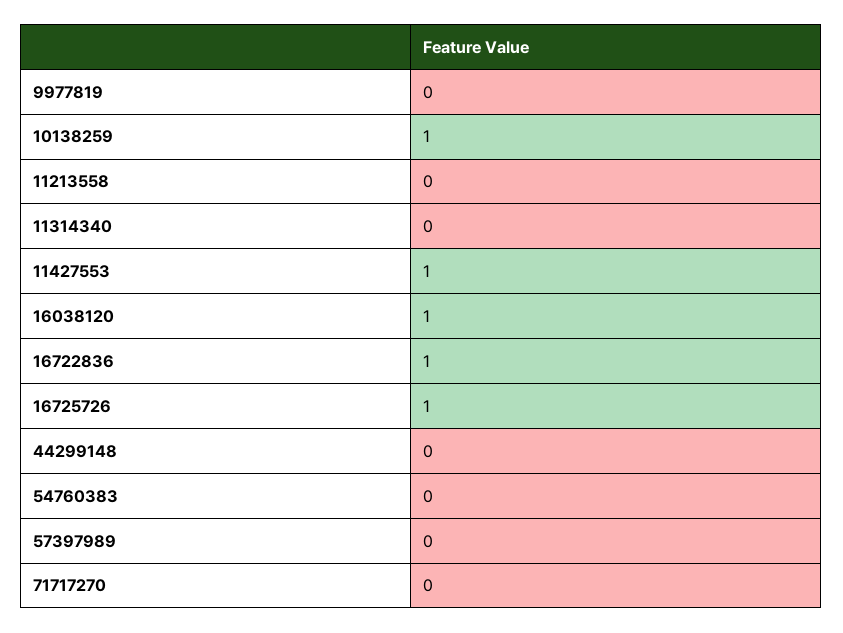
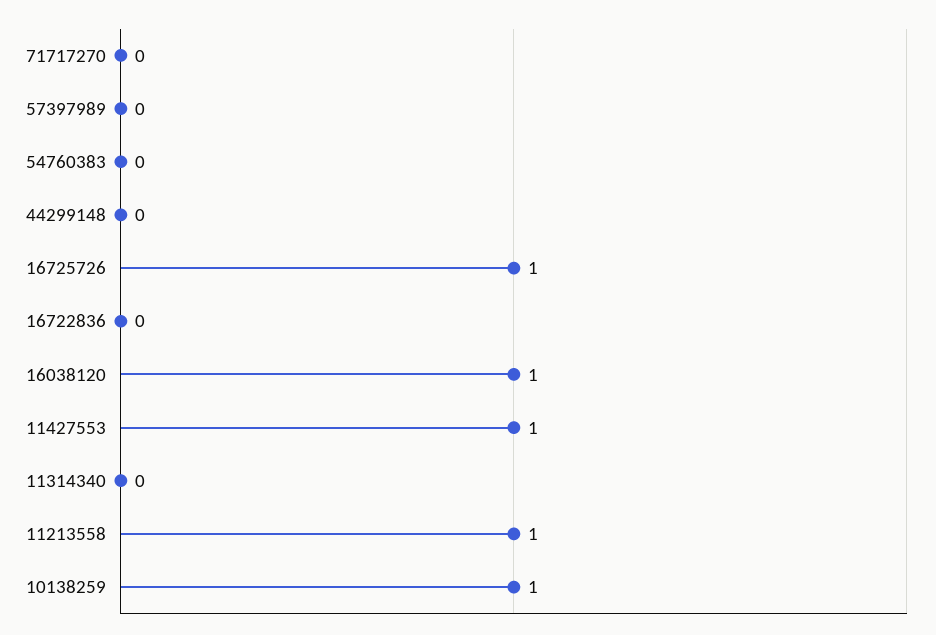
9977819: 0 -> none
11213558: 0 -> 1
16722836: 1 -> 0

